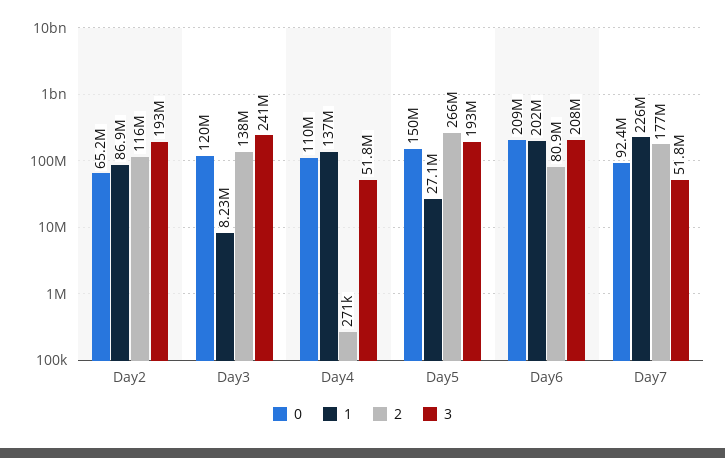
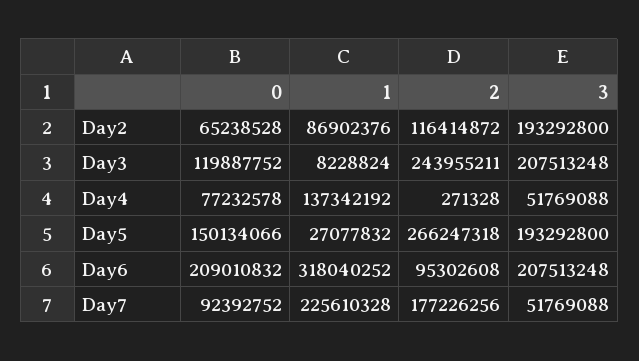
2, Day3: 138000000 -> 243955211
3, Day3: 241000000 -> 207513248
0, Day4: 110000000 -> 77232578
1, Day6: 202000000 -> 318040252
2, Day6: 80900000 -> 95302608

